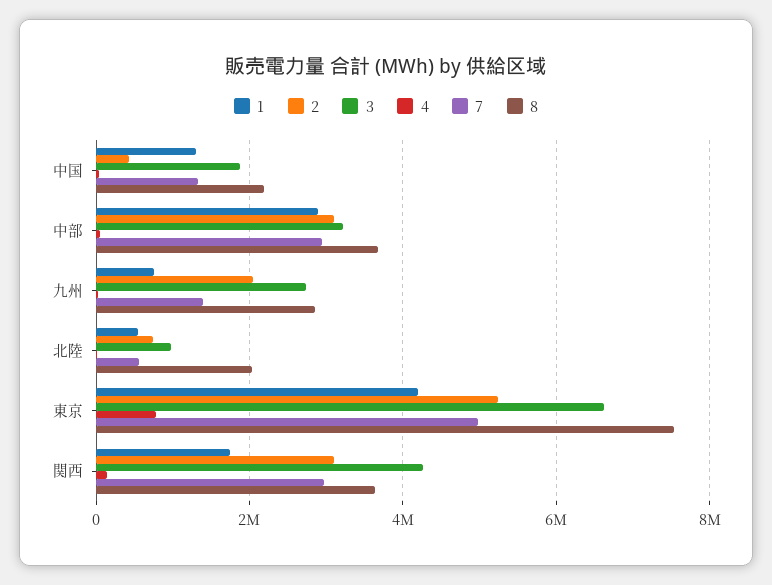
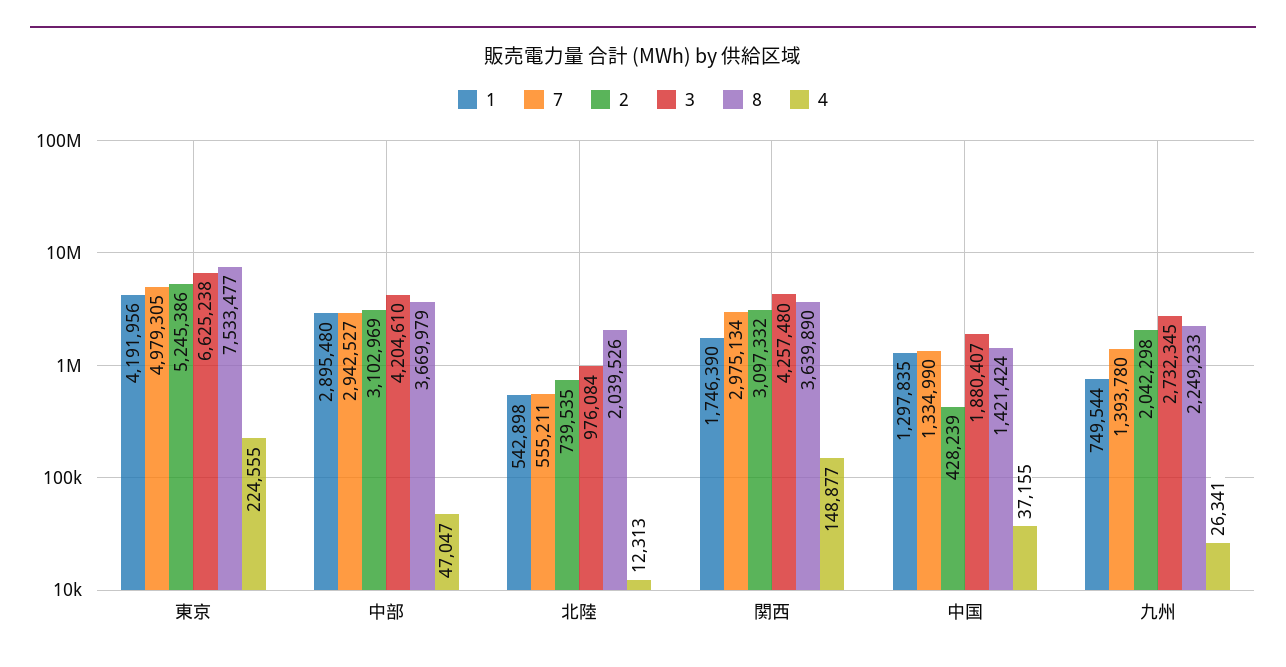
8, 中国: 2200000 -> 1421424
3, 中部: 3200000 -> 4204610
8, 九州: 2800000 -> 2249233
4, 東京: 800000 -> 224555

